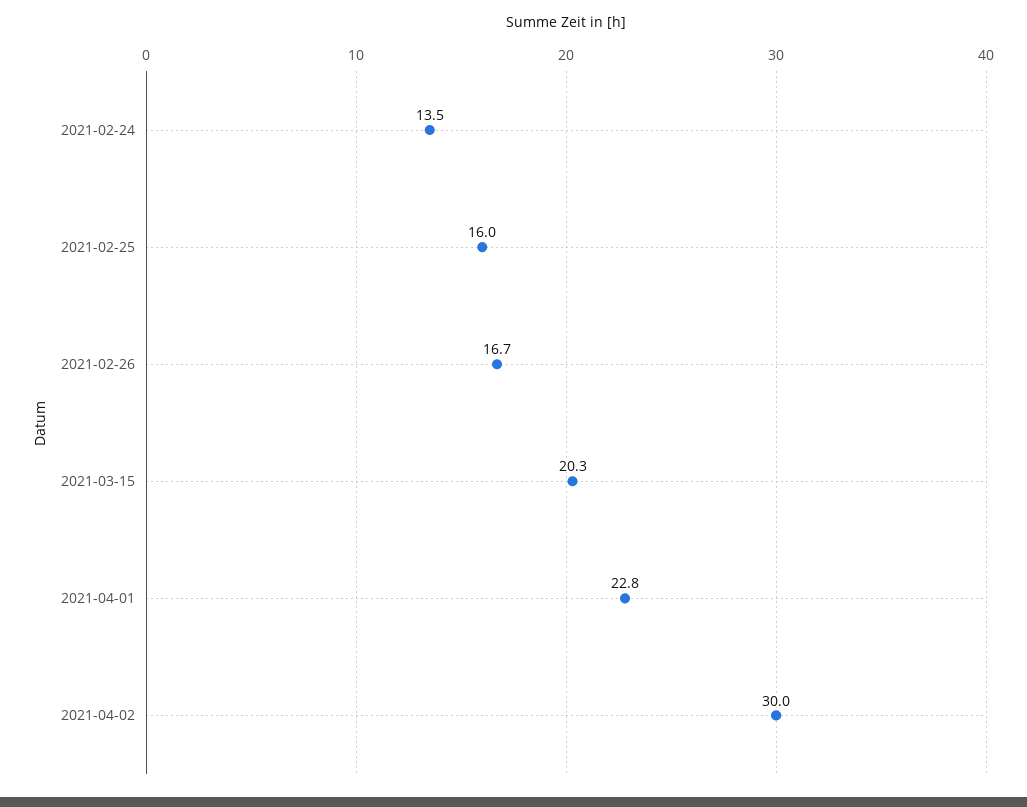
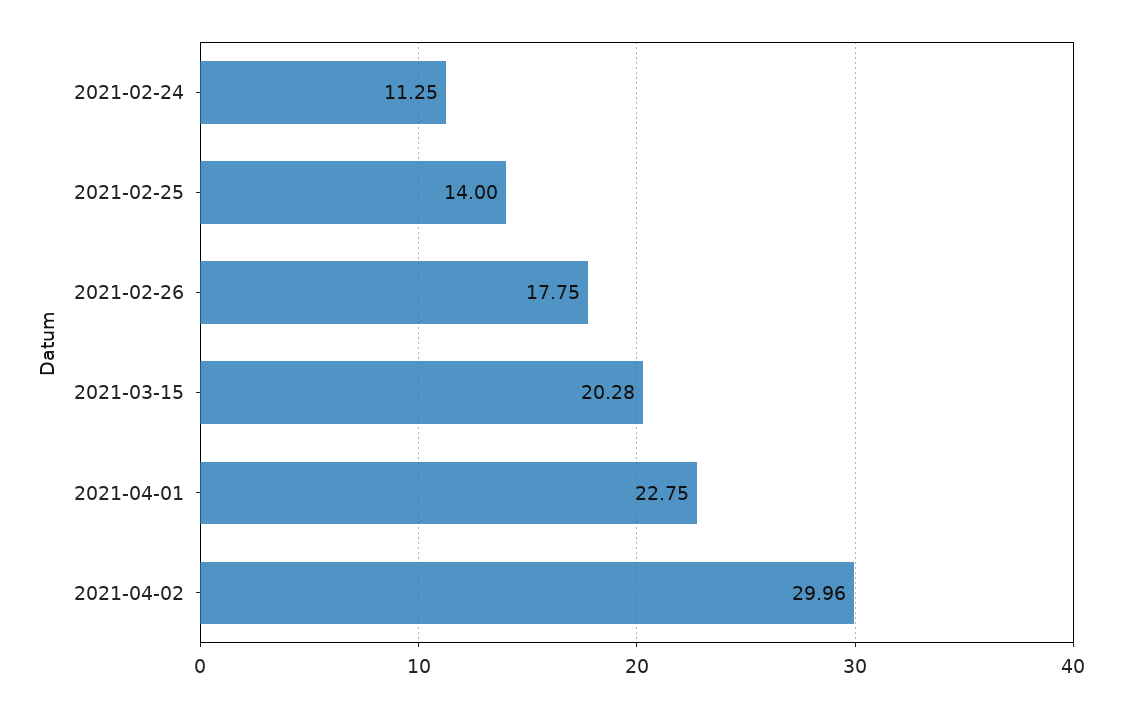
2021-02-24: 13.5 -> 11.25
2021-02-25: 16 -> 14
2021-02-26: 16.7 -> 17.75

